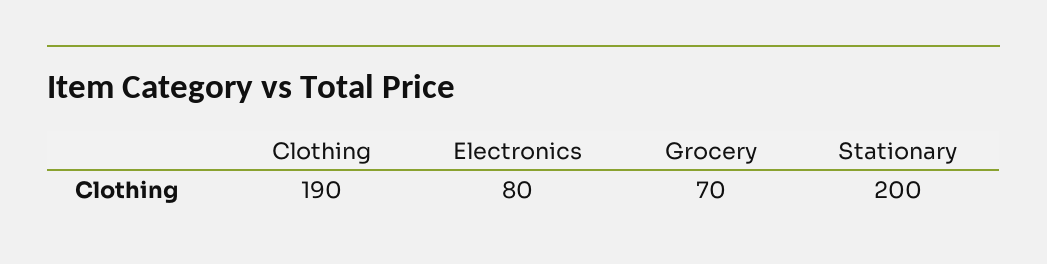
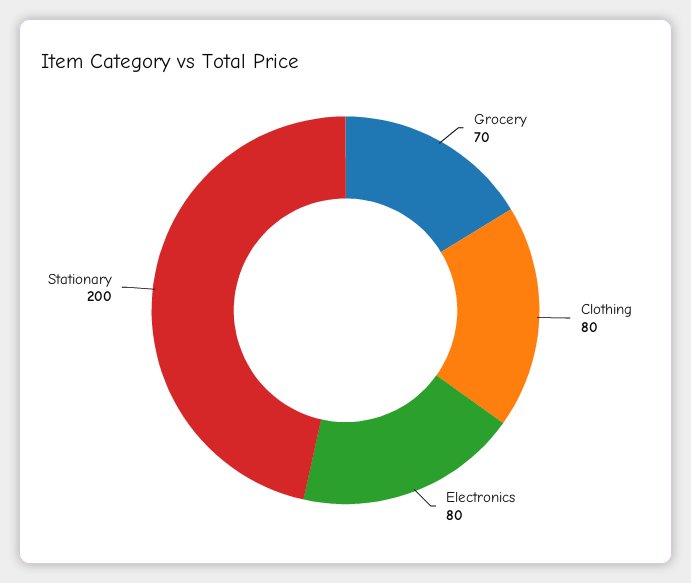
Clothing: 190 -> 80

